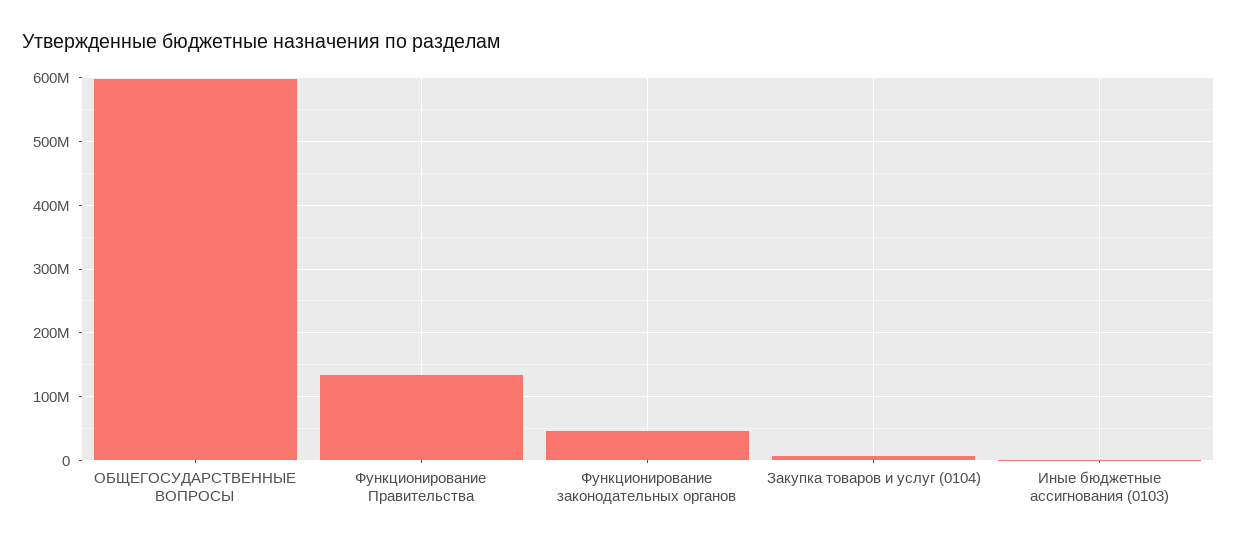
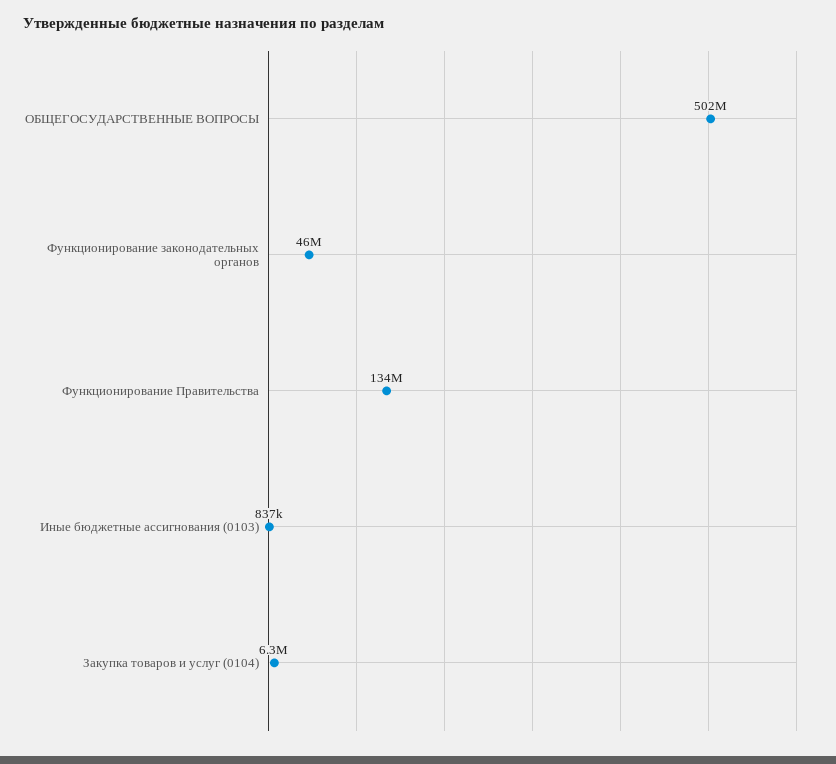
ОБЩЕГОСУДАРСТВЕННЫЕ ВОПРОСЫ: 600000000 -> 502000000

